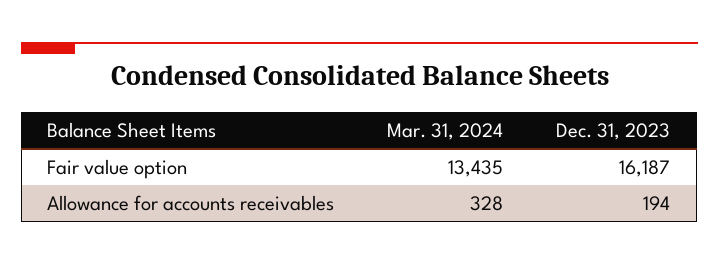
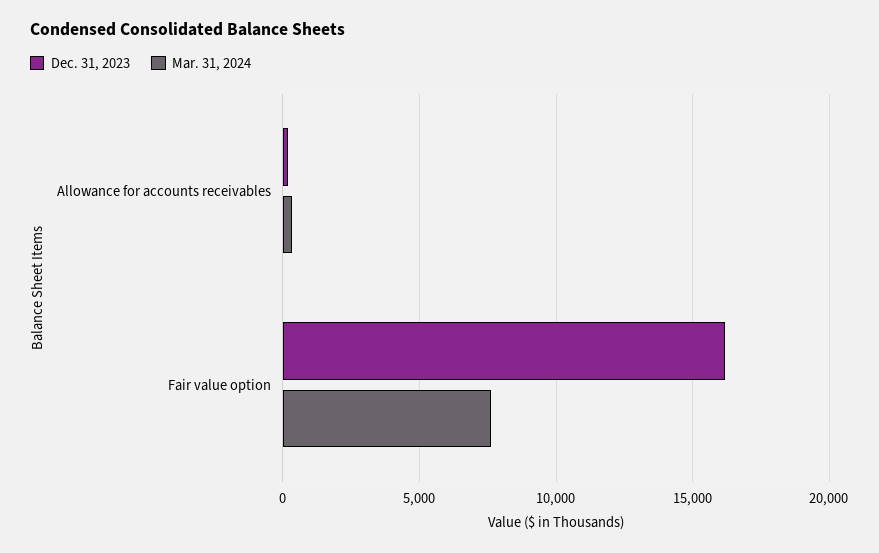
Mar. 31, 2024, Fair value option: 13435 -> 7500

